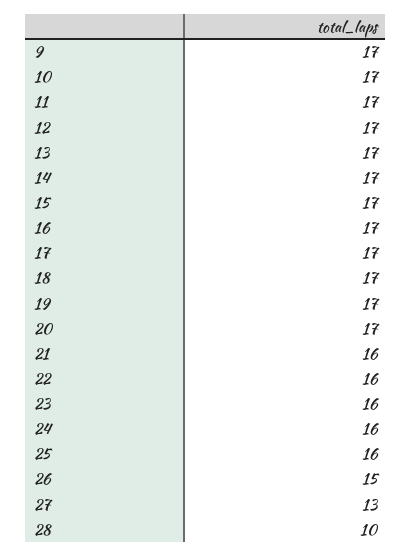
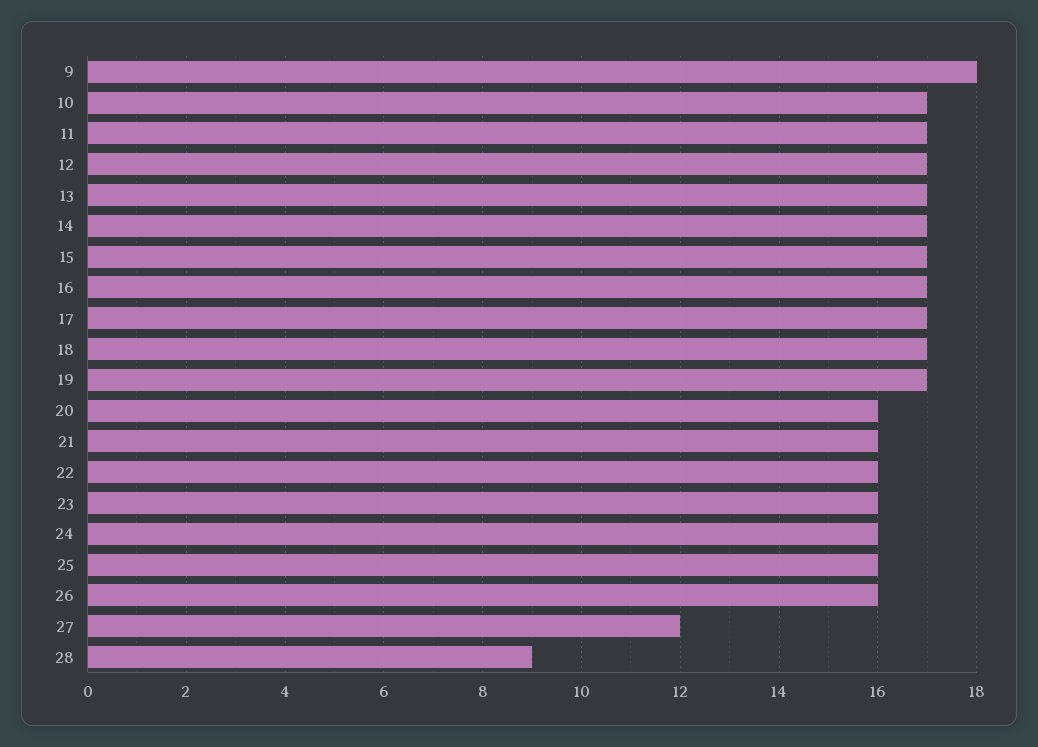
9: 17 -> 18
20: 17 -> 16
26: 15 -> 16
27: 13 -> 12
28: 10 -> 9

